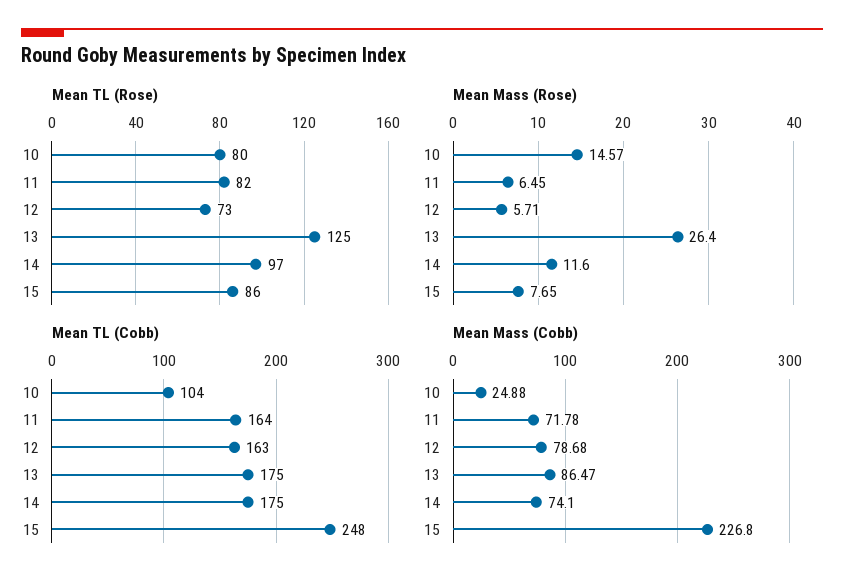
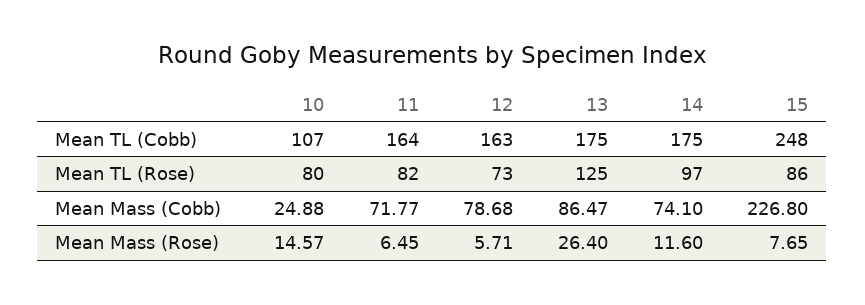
Mean TL (Cobb), 10: 104 -> 107
Mean Mass (Cobb), 11: 71.78 -> 71.77

